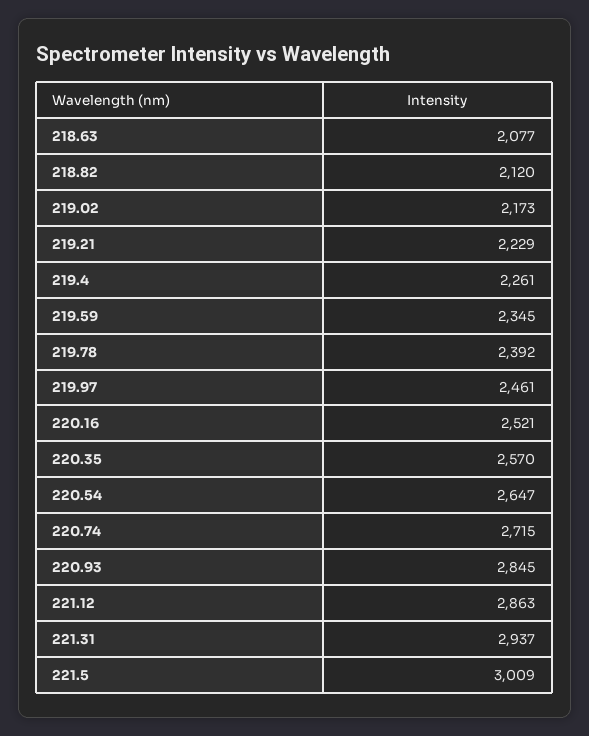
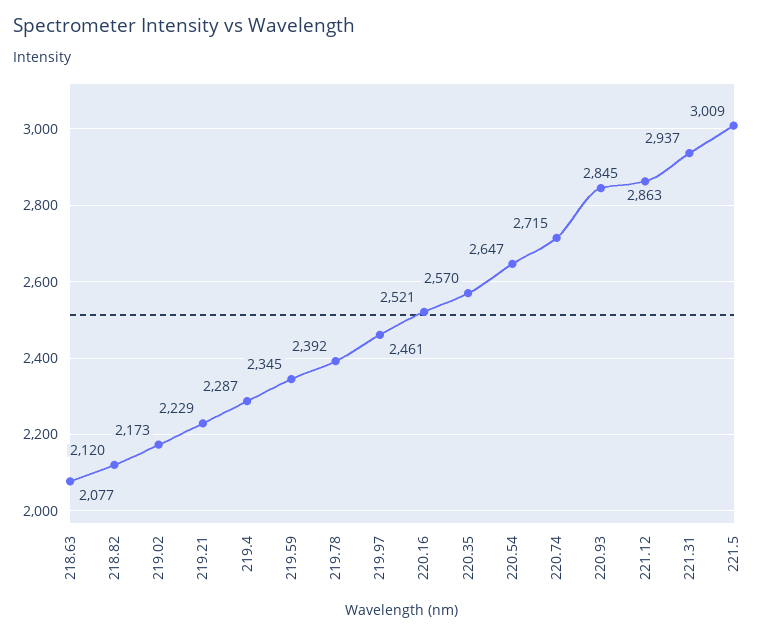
219.4: 2261 -> 2287

